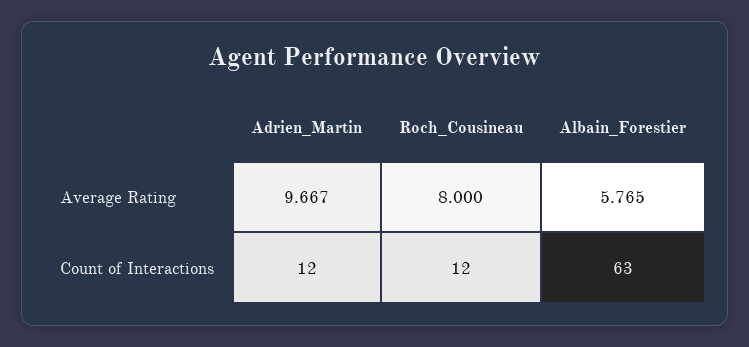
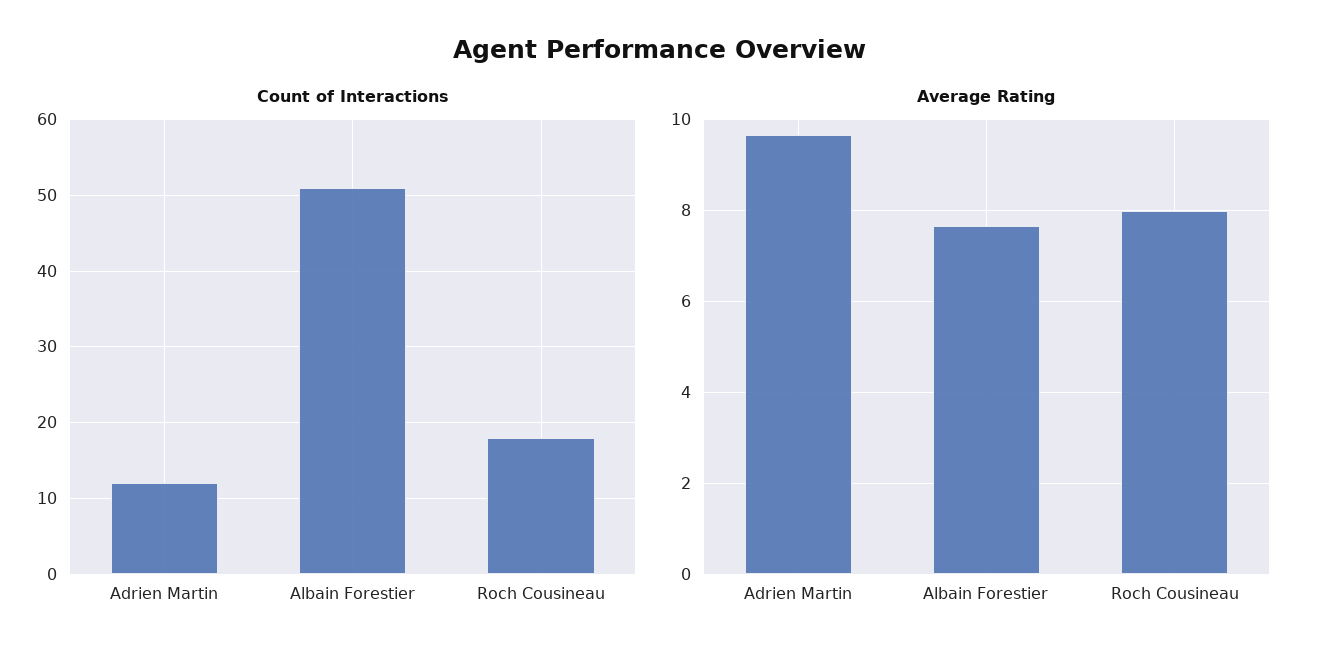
Average Rating, Albain_Forestier: 5.765 -> 7.6
Count of Interactions, Roch_Cousineau: 12 -> 18
Count of Interactions, Albain_Forestier: 63 -> 51

